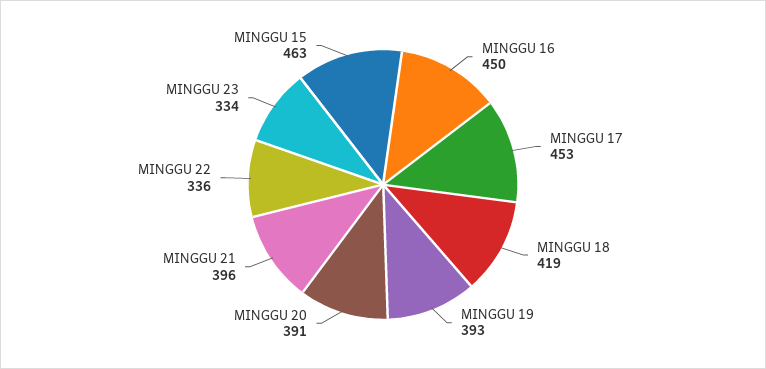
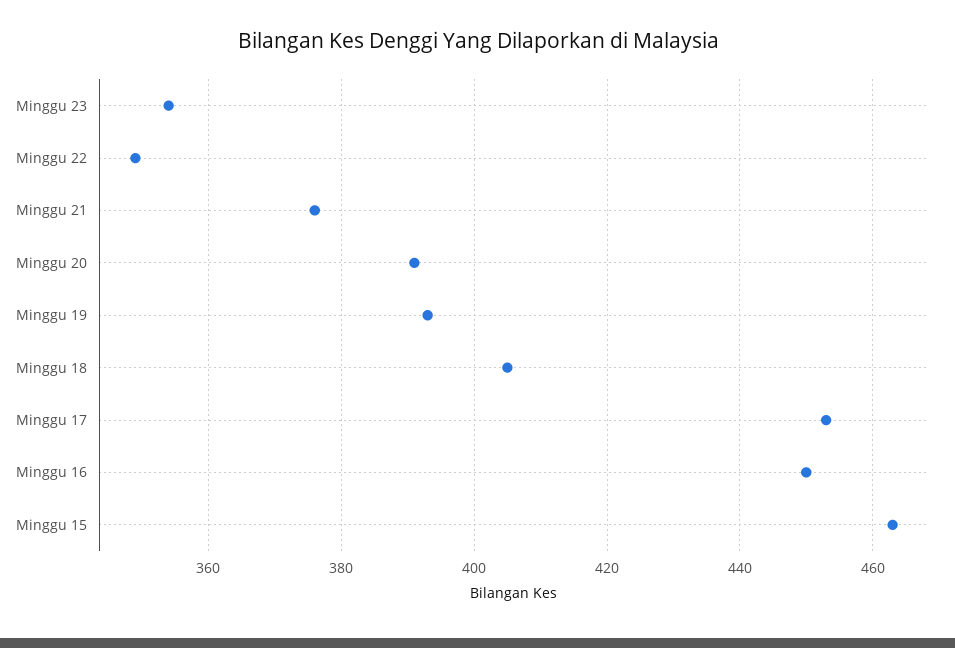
MINGGU 18: 419 -> 405
MINGGU 21: 396 -> 375
MINGGU 22: 336 -> 350
MINGGU 23: 334 -> 355

